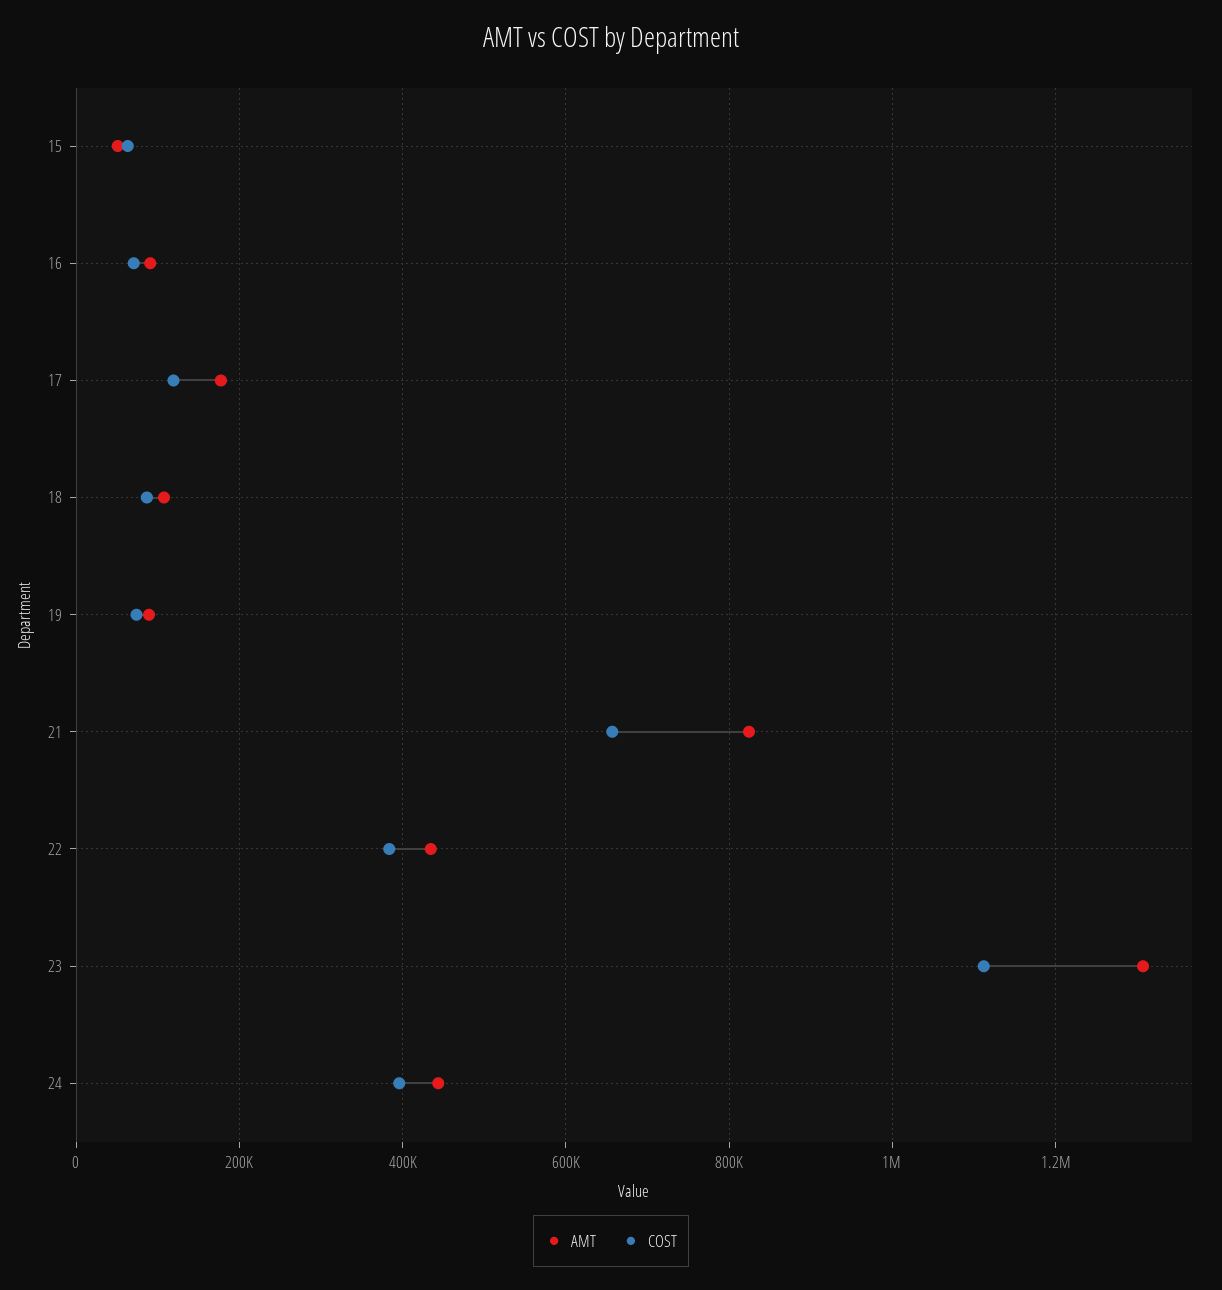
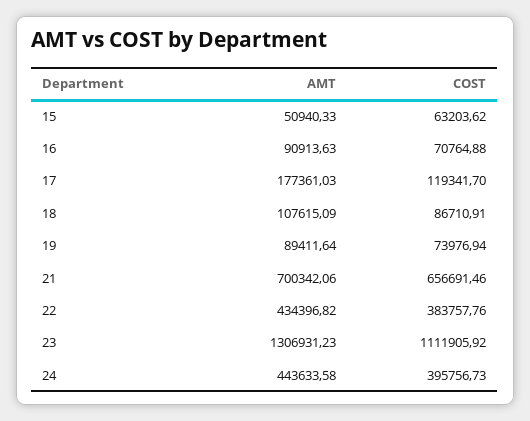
AMT, 21: 820000 -> 700342.06

